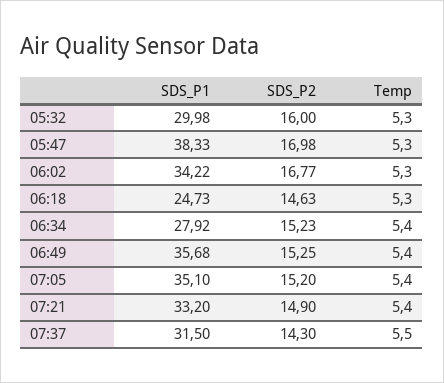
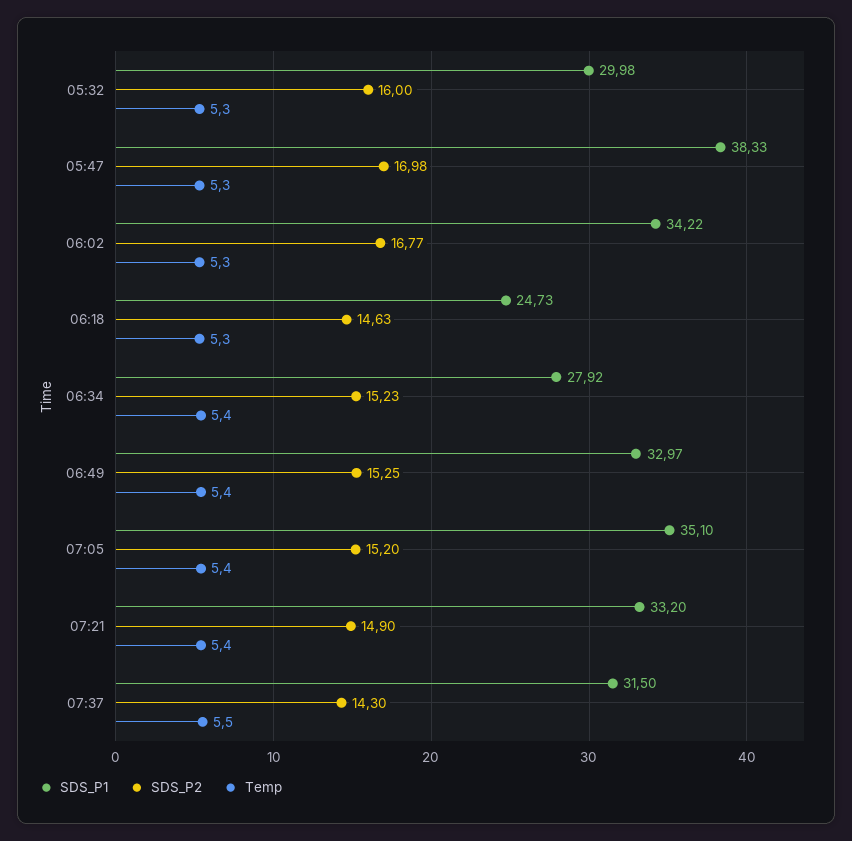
SDS_P1, 06:49: 35.68 -> 32.97

